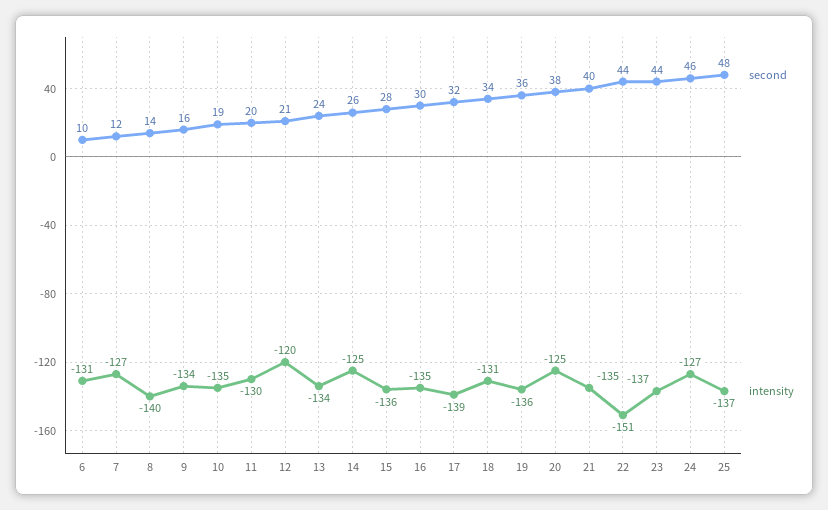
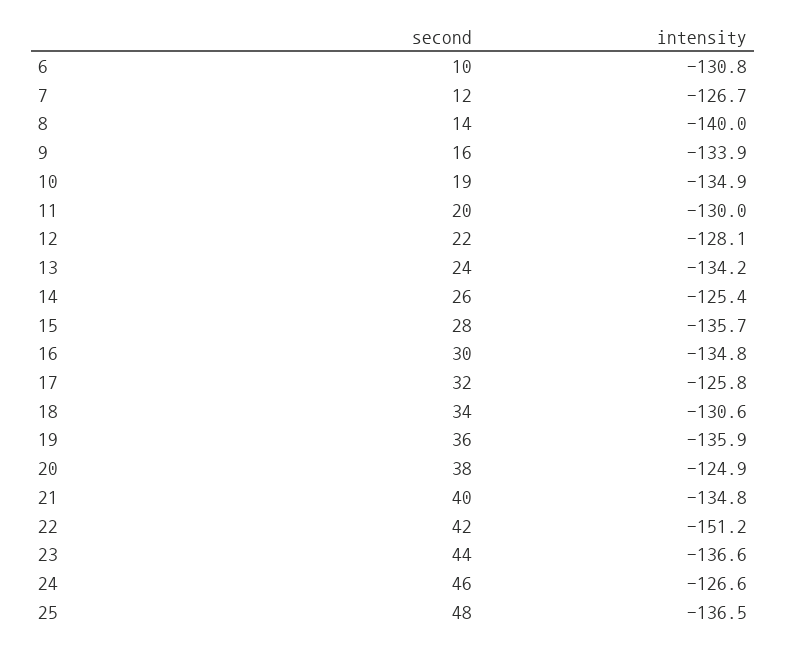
second, 12: 21 -> 22
intensity, 12: -120 -> -128.1
intensity, 17: -139 -> -125.8
second, 22: 44 -> 42

